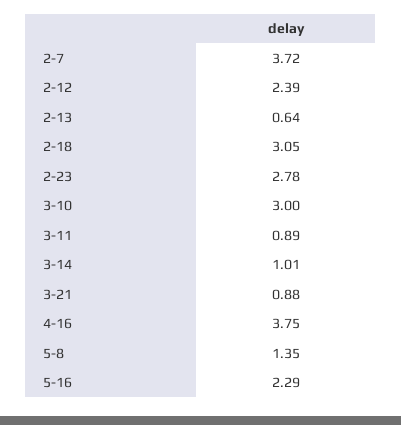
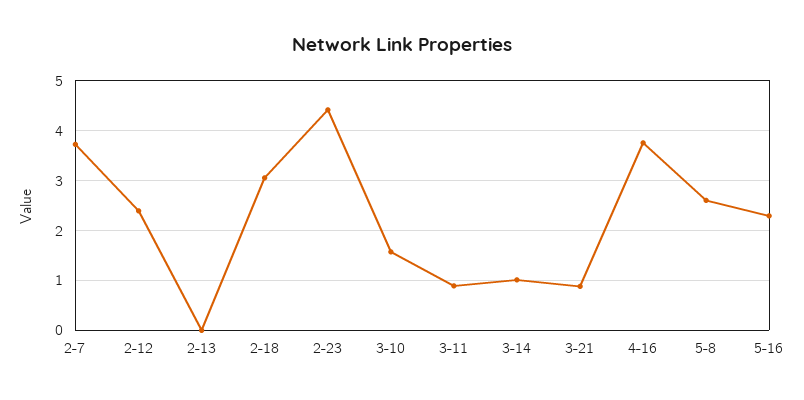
2-13: 0.64 -> 0
2-23: 2.78 -> 4.4
3-10: 3 -> 1.6
5-8: 1.35 -> 2.6

